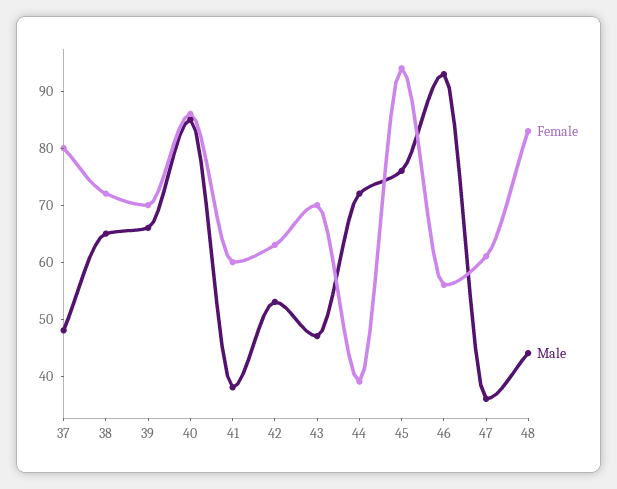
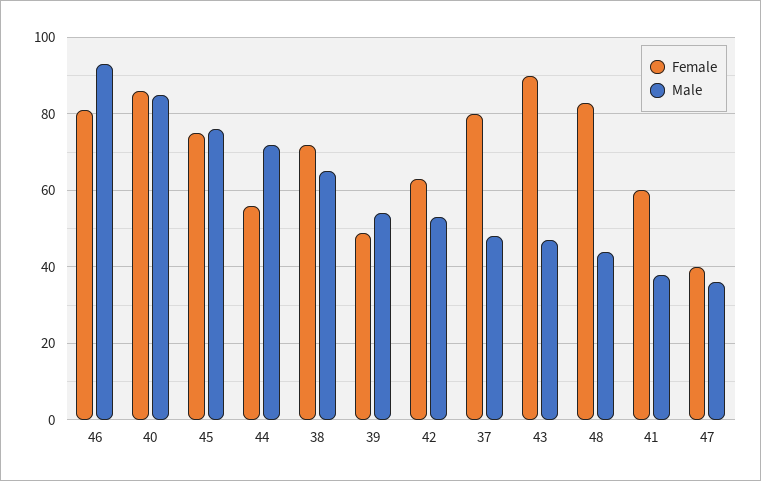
Female, 39: 70 -> 50
Male, 39: 65 -> 55
Female, 43: 70 -> 90
Female, 44: 40 -> 55
Female, 45: 95 -> 75
Female, 46: 55 -> 80
Female, 47: 60 -> 40

